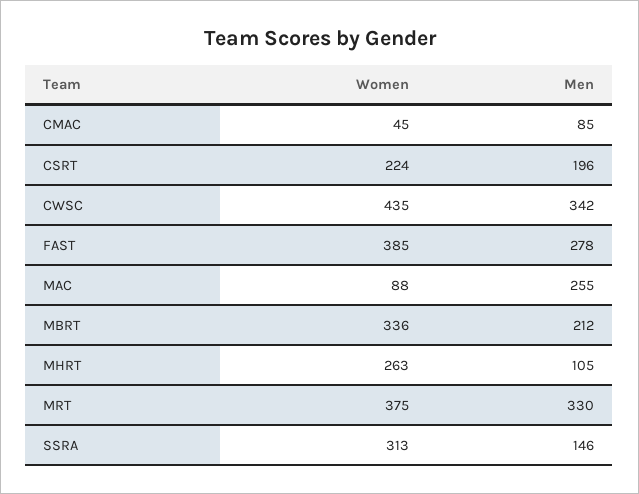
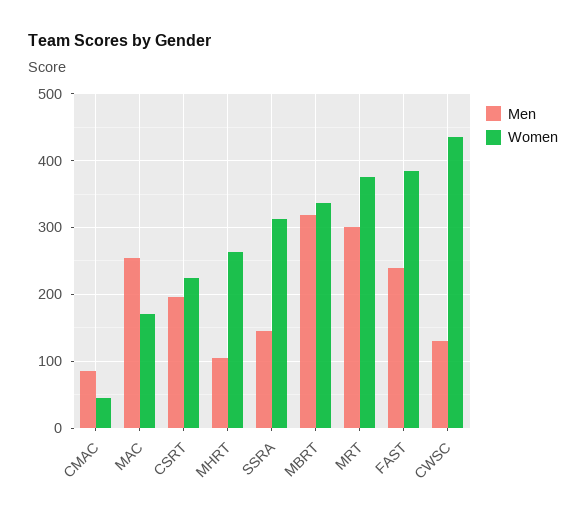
Men, CWSC: 342 -> 130
Men, FAST: 278 -> 240
Women, MAC: 88 -> 170
Men, MBRT: 212 -> 320
Men, MRT: 330 -> 300

